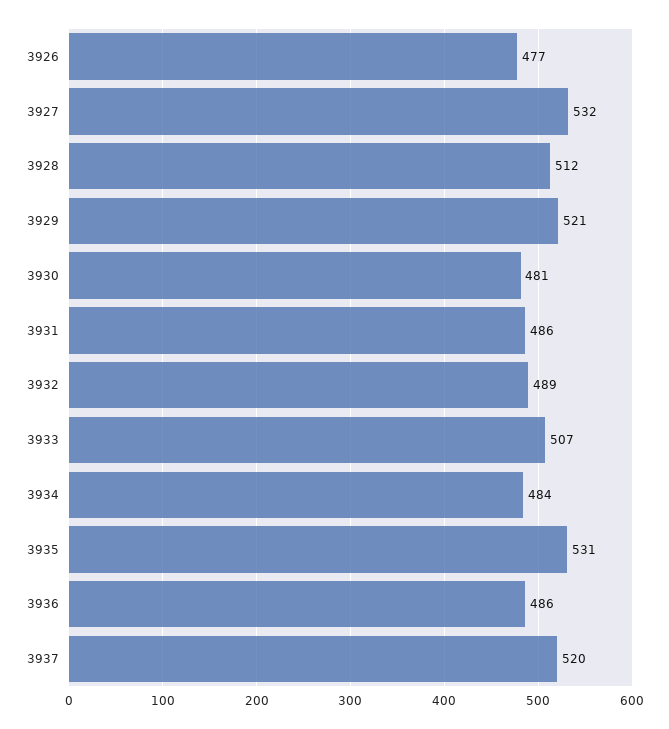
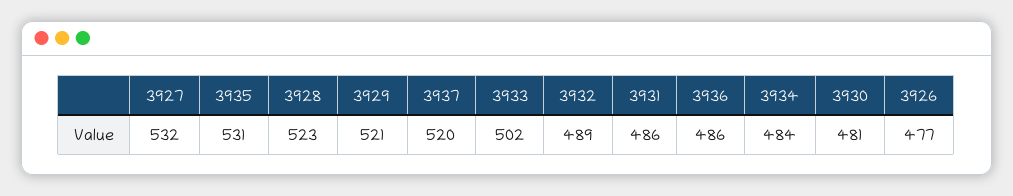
3928: 512 -> 523
3933: 507 -> 502

